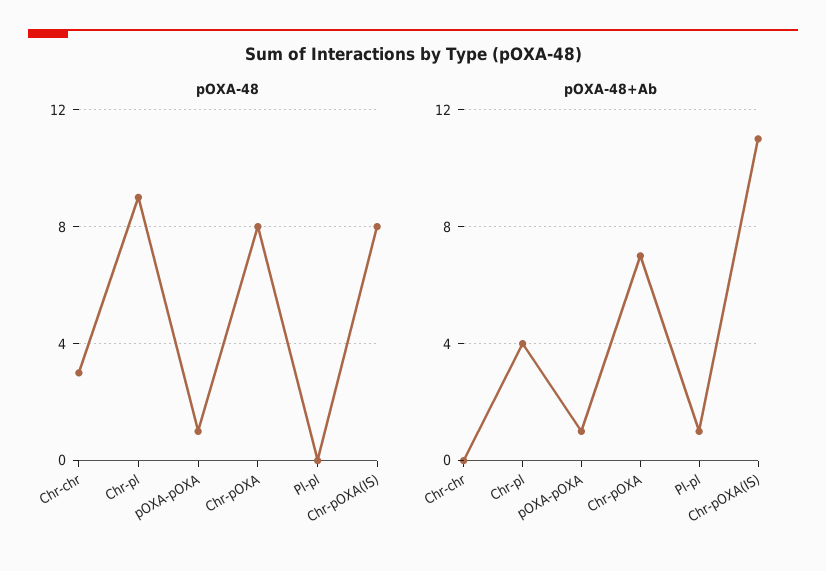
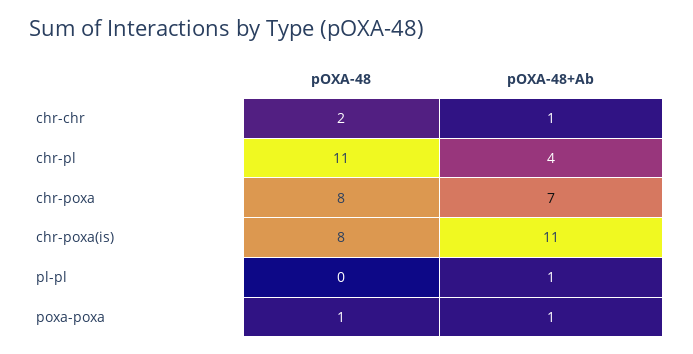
pOXA-48, Chr-chr: 3 -> 2
pOXA-48, Chr-pl: 9 -> 11
pOXA-48+Ab, Chr-chr: 0 -> 1

